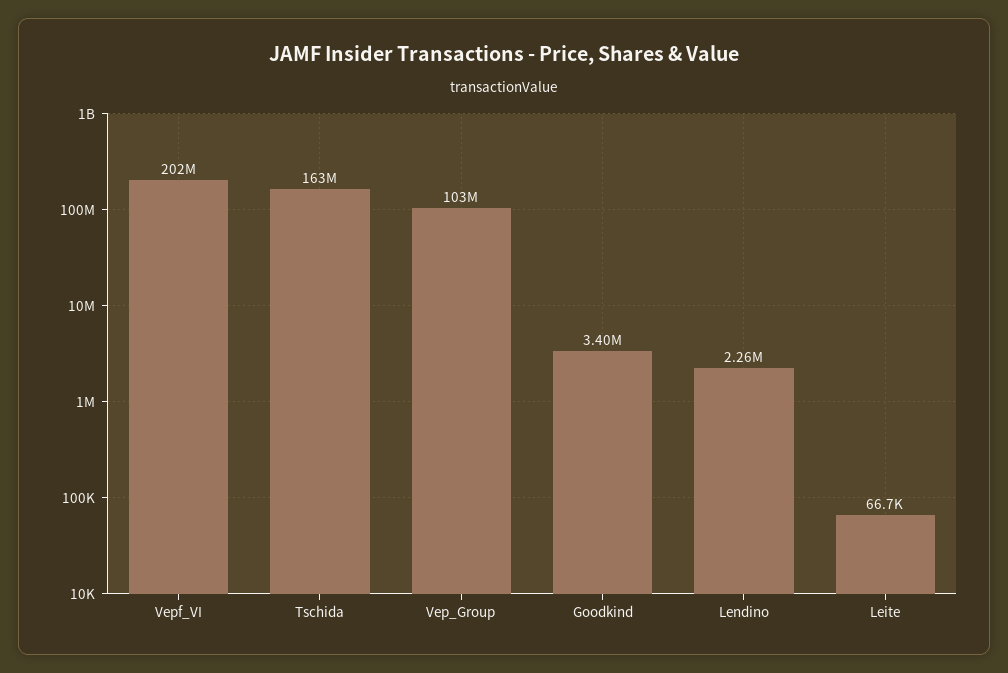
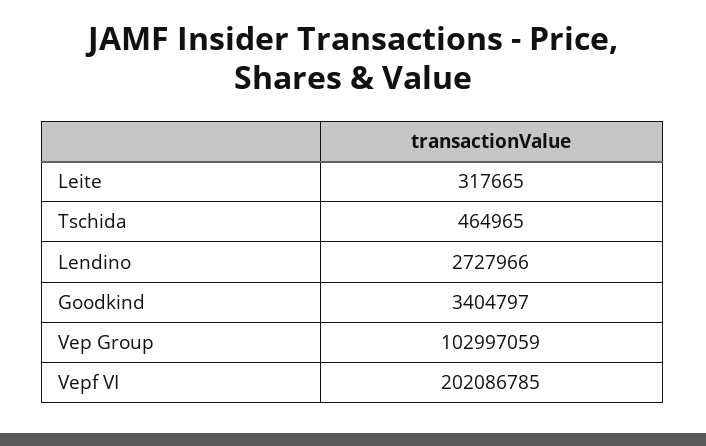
Tschida: 163000000 -> 464965
Lendino: 2260000 -> 2727966
Leite: 66700 -> 317665

